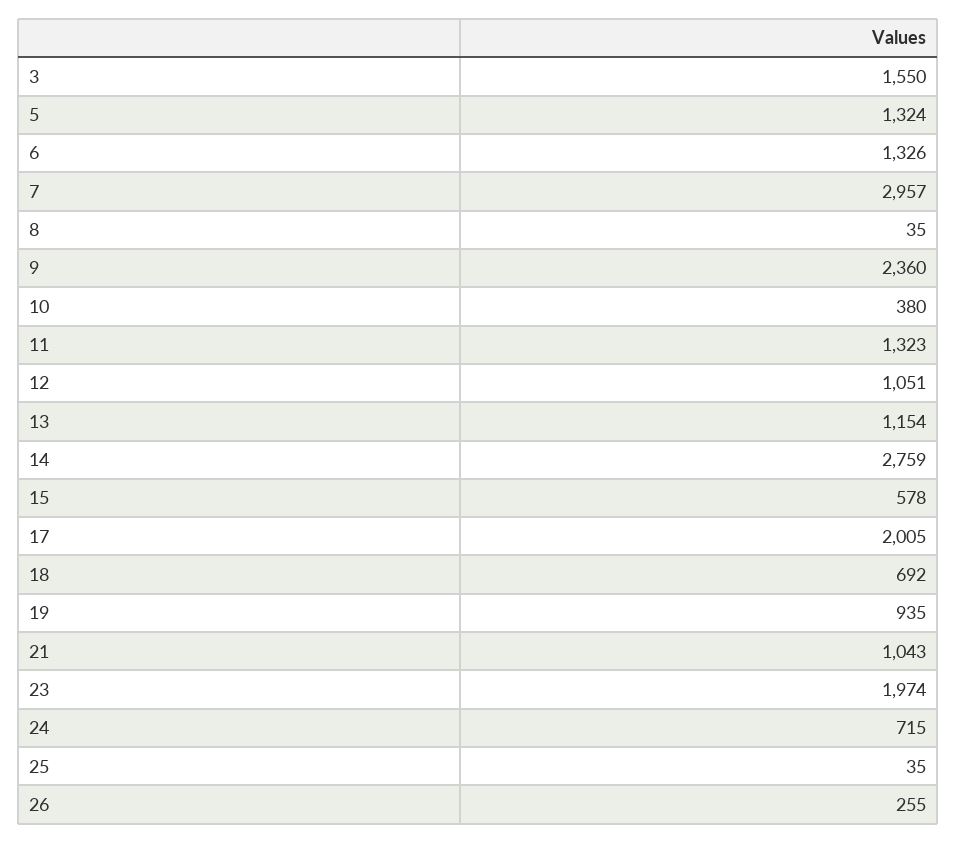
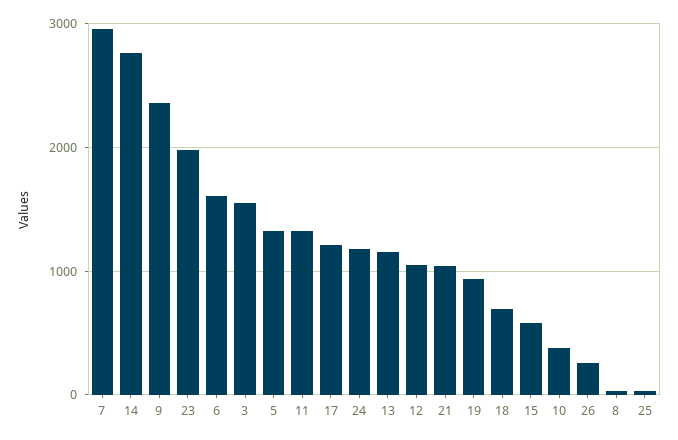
6: 1326 -> 1600
17: 2005 -> 1200
24: 715 -> 1200

